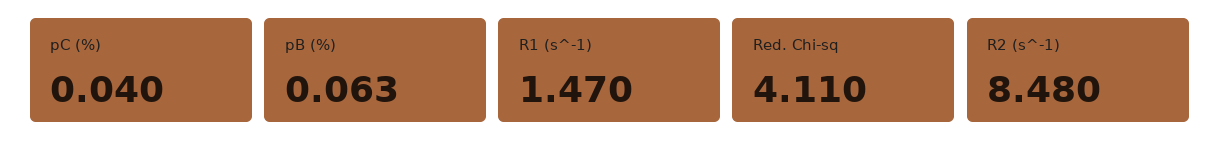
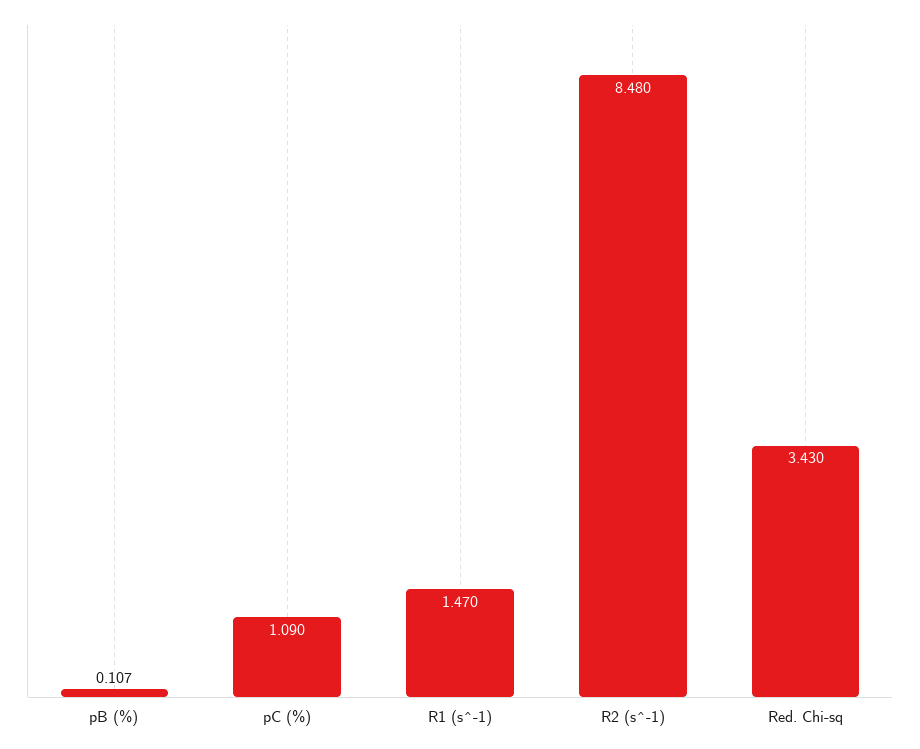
pC (%): 0.04 -> 1.09
pB (%): 0.063 -> 0.107
Red. Chi-sq: 4.11 -> 3.43

